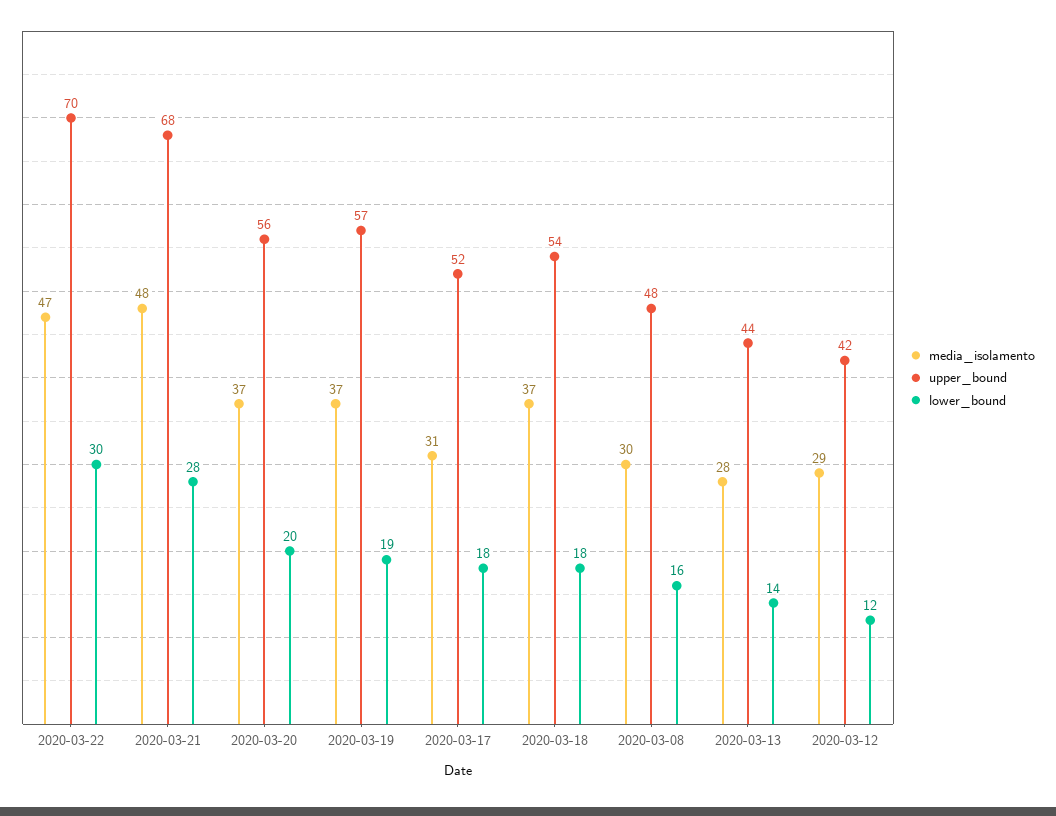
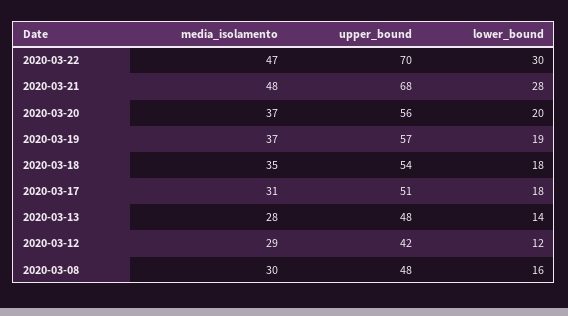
upper_bound, 2020-03-17: 52 -> 51
media_isolamento, 2020-03-18: 37 -> 35
upper_bound, 2020-03-13: 44 -> 48

